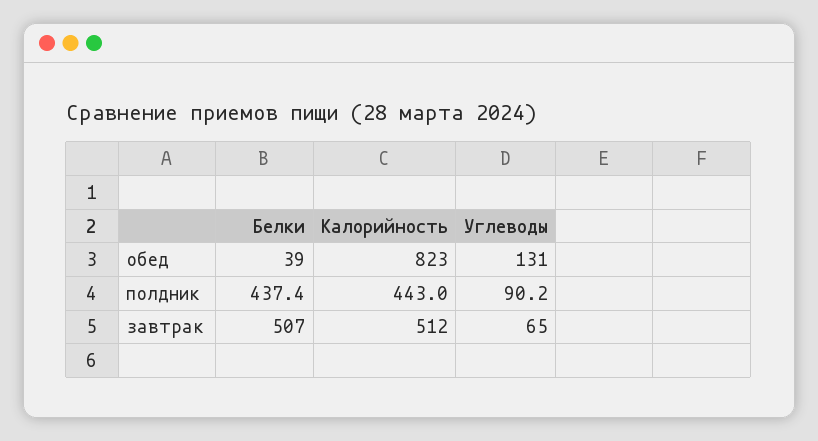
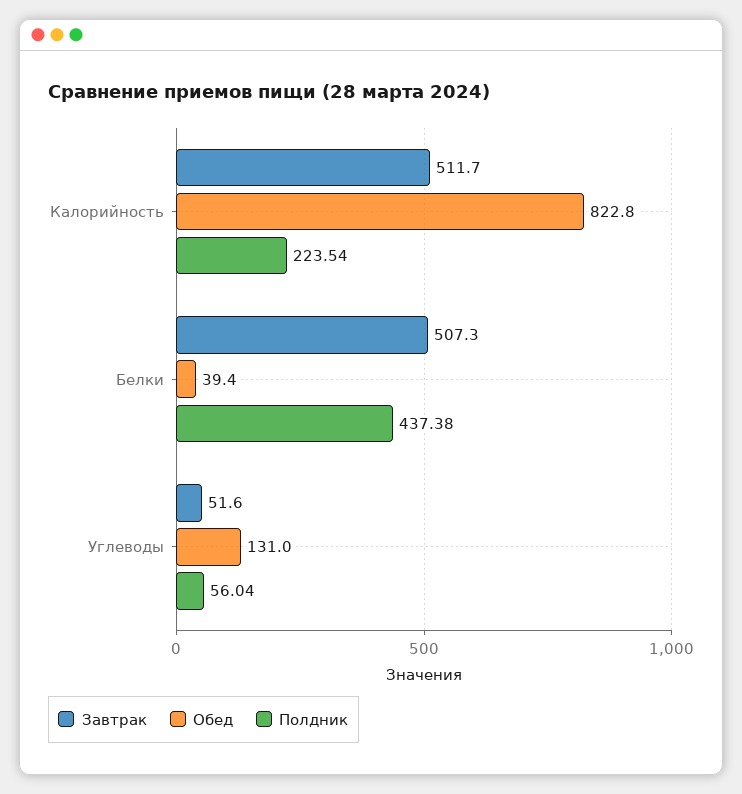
полдник, Калорийность: 443 -> 223.54
полдник, Углеводы: 90.2 -> 56.04
завтрак, Углеводы: 65 -> 51.6

